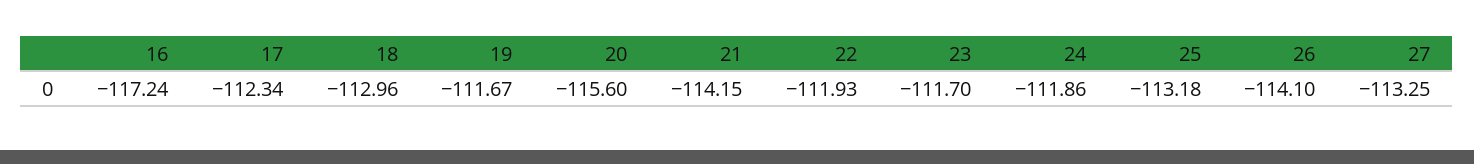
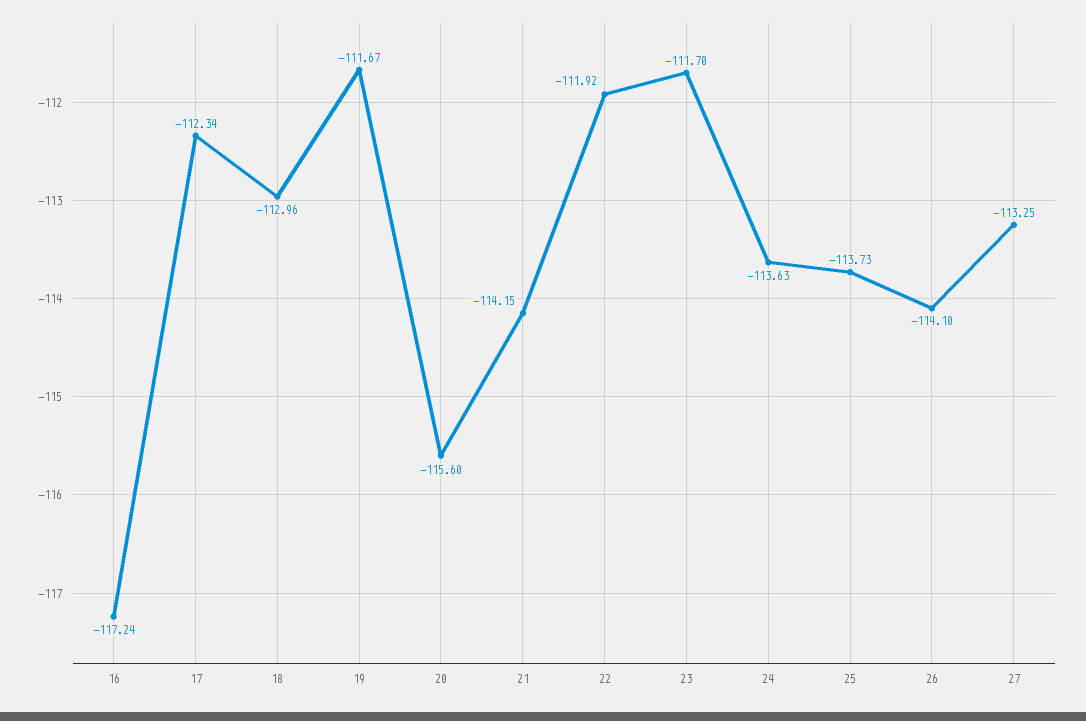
22: -111.93 -> -111.92
24: -111.86 -> -113.63
25: -113.18 -> -113.73

